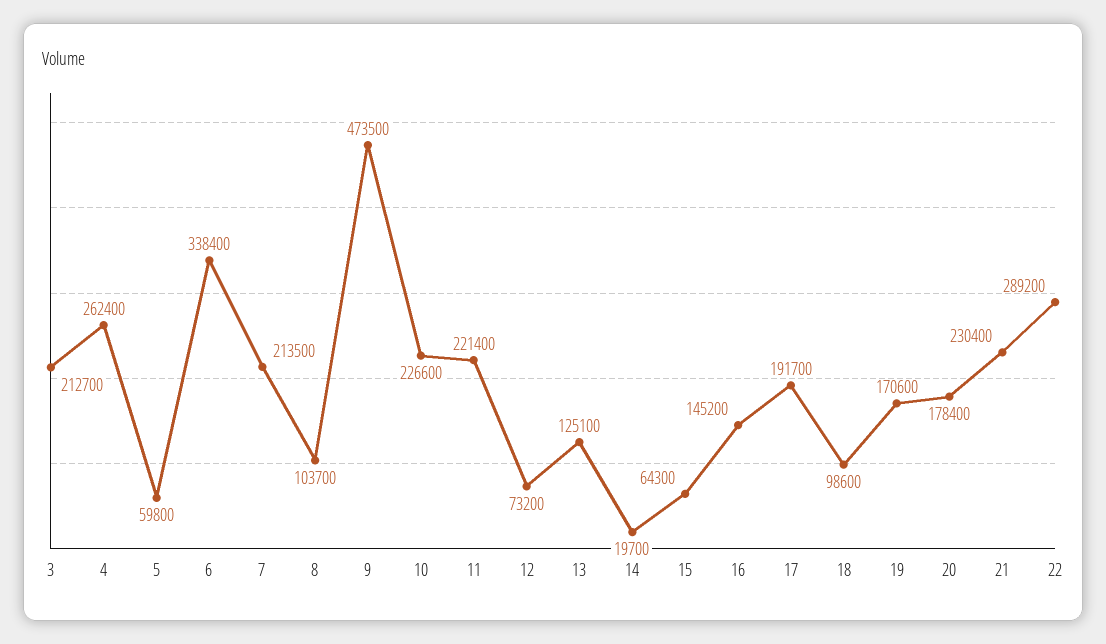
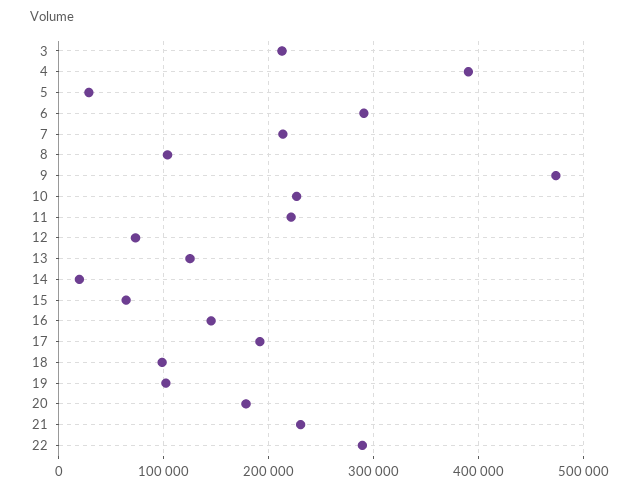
4: 262400 -> 390000
5: 59800 -> 30000
6: 338400 -> 290000
19: 170600 -> 100000

